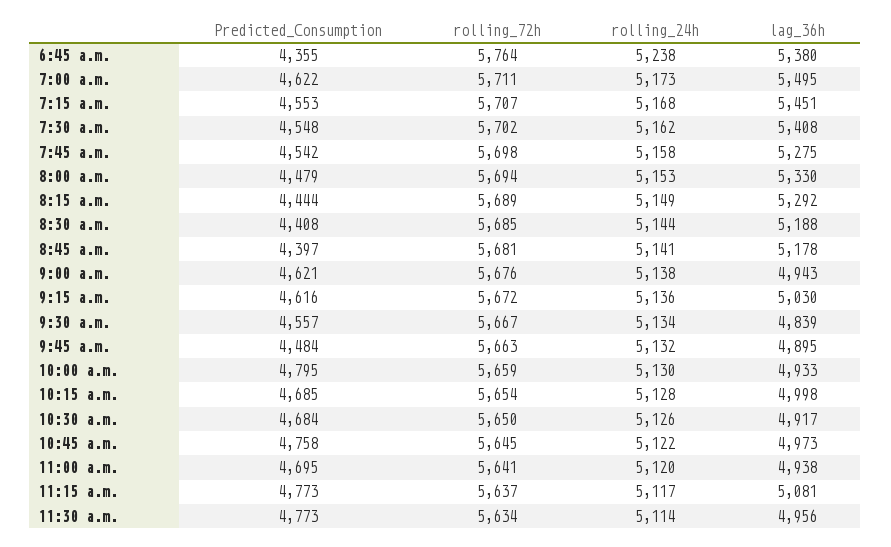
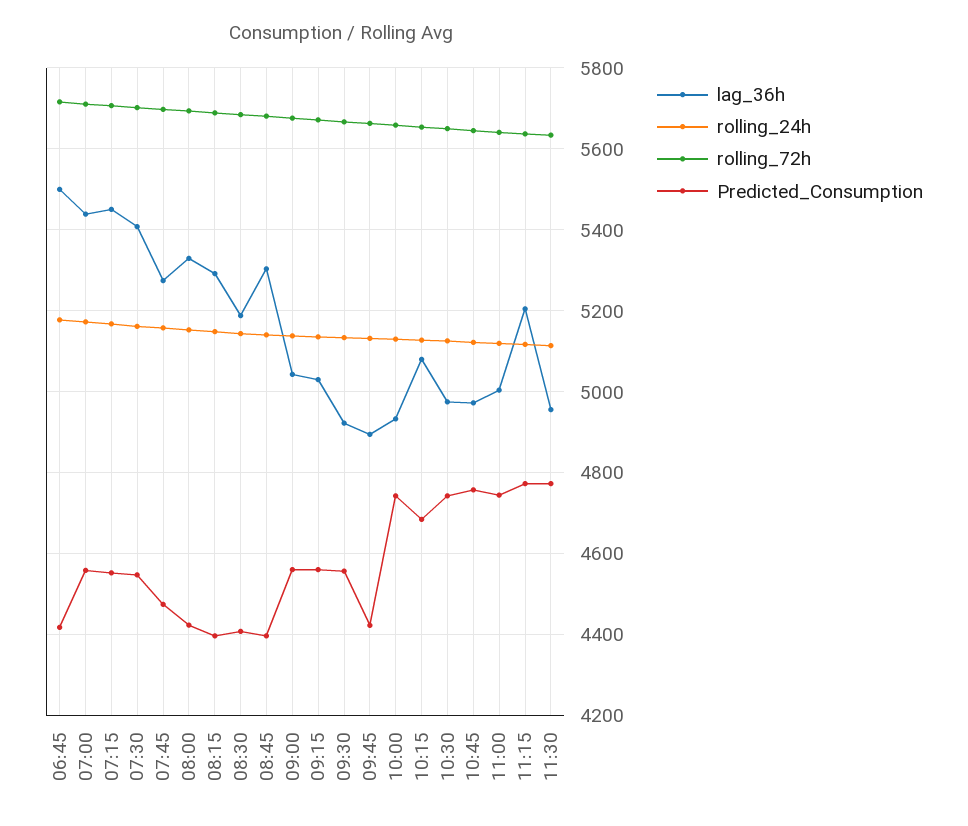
Predicted_Consumption, 6:45 a.m.: 4355 -> 4420
rolling_72h, 6:45 a.m.: 5764 -> 5720
rolling_24h, 6:45 a.m.: 5238 -> 5180
lag_36h, 6:45 a.m.: 5380 -> 5500
Predicted_Consumption, 7:00 a.m.: 4622 -> 4560
lag_36h, 7:00 a.m.: 5495 -> 5440
Predicted_Consumption, 7:45 a.m.: 4542 -> 4480
Predicted_Consumption, 8:00 a.m.: 4479 -> 4420
Predicted_Consumption, 8:15 a.m.: 4444 -> 4400
lag_36h, 8:45 a.m.: 5178 -> 5300
Predicted_Consumption, 9:00 a.m.: 4621 -> 4560
lag_36h, 9:00 a.m.: 4943 -> 5040
Predicted_Consumption, 9:15 a.m.: 4616 -> 4560
lag_36h, 9:30 a.m.: 4839 -> 4920
Predicted_Consumption, 9:45 a.m.: 4484 -> 4420
Predicted_Consumption, 10:00 a.m.: 4795 -> 4740
lag_36h, 10:15 a.m.: 4998 -> 5080
Predicted_Consumption, 10:30 a.m.: 4684 -> 4740
lag_36h, 10:30 a.m.: 4917 -> 4980
Predicted_Consumption, 11:00 a.m.: 4695 -> 4740
lag_36h, 11:00 a.m.: 4938 -> 5000
lag_36h, 11:15 a.m.: 5081 -> 5200

